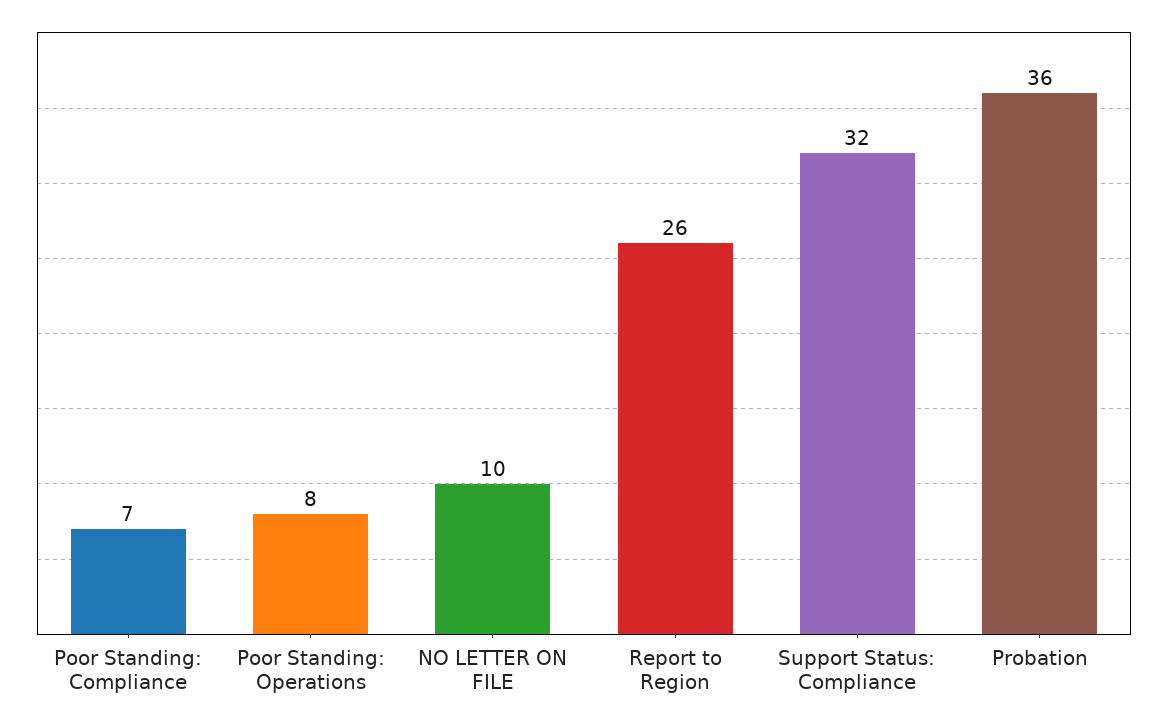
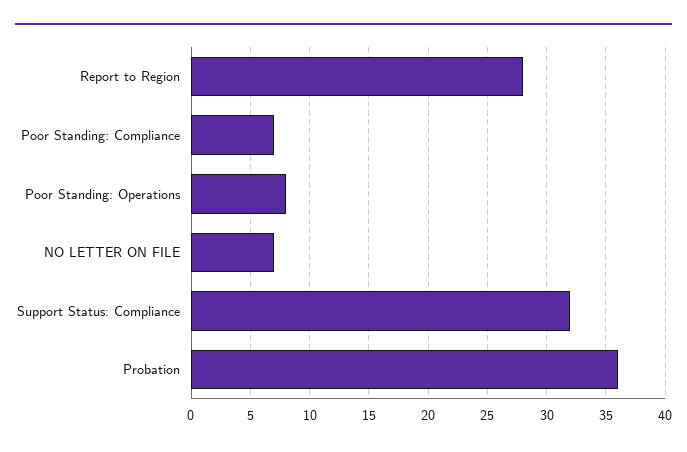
NO LETTER ON FILE: 10 -> 7
Report to Region: 26 -> 28

